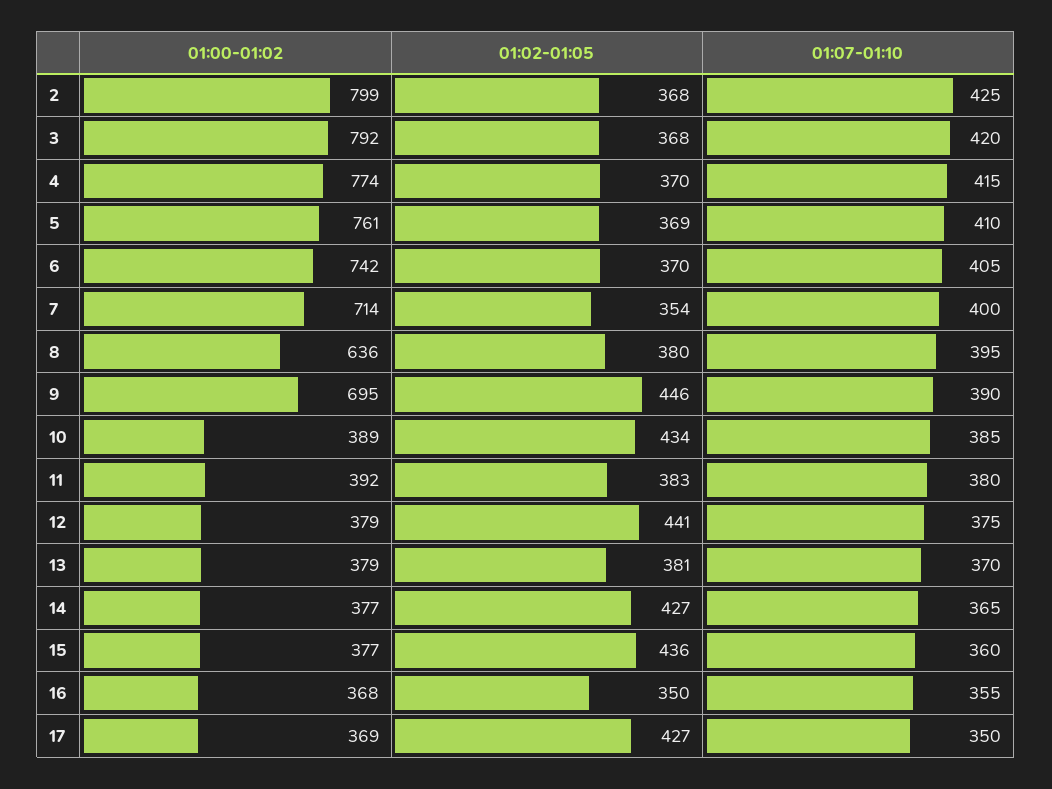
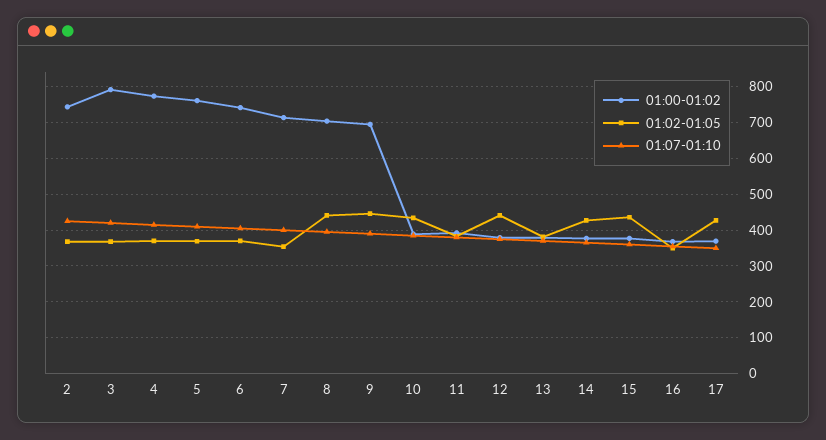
01:00-01:02, 2: 799 -> 740
01:00-01:02, 8: 636 -> 700
01:02-01:05, 8: 380 -> 440

